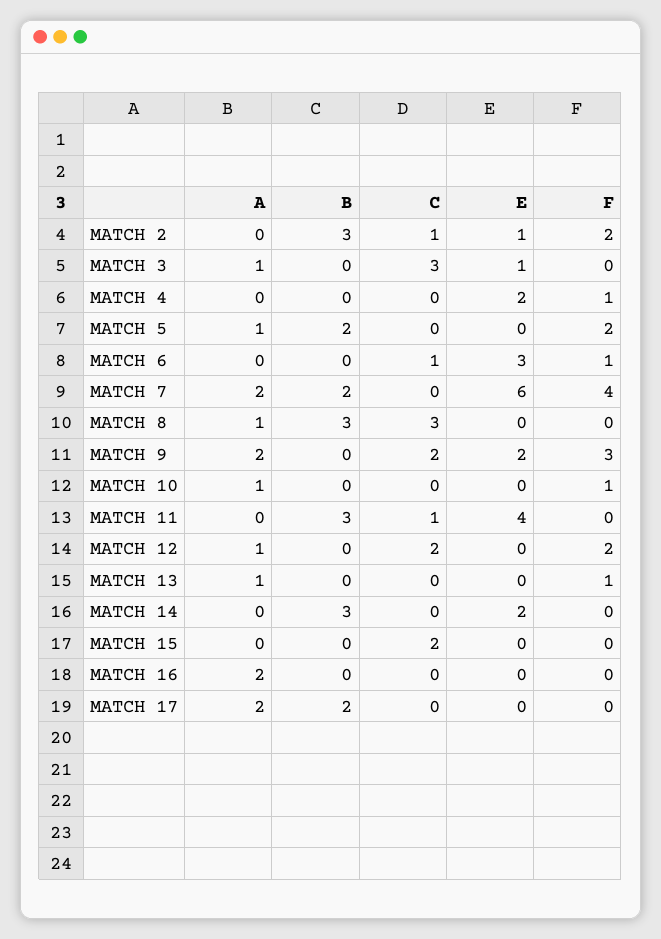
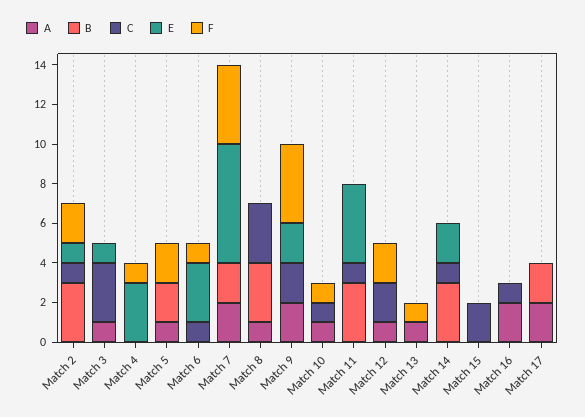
E, MATCH 4: 2 -> 3
F, MATCH 9: 3 -> 4
C, MATCH 10: 0 -> 1
C, MATCH 14: 0 -> 1
C, MATCH 16: 0 -> 1

